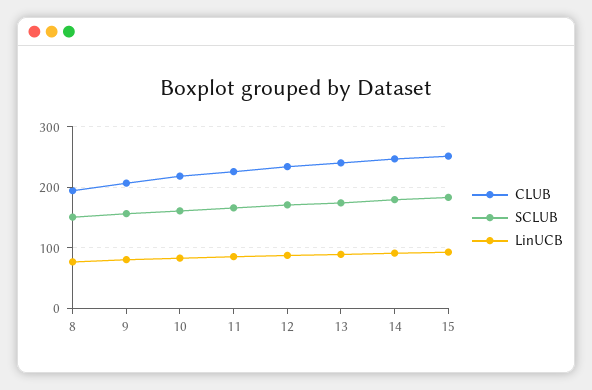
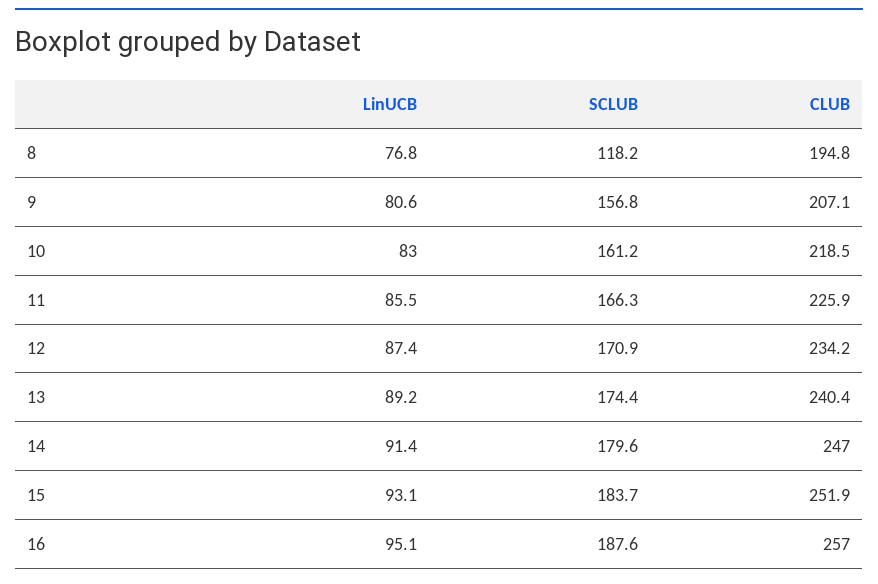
SCLUB, 8: 150 -> 118.2
LinUCB, 16: none -> 95.1
SCLUB, 16: none -> 187.6
CLUB, 16: none -> 257

